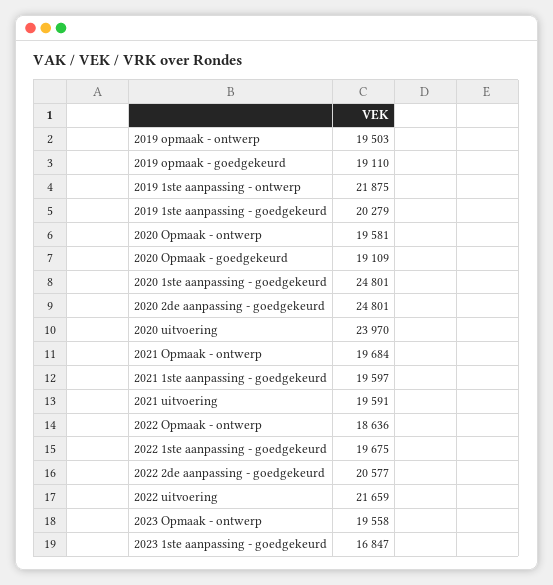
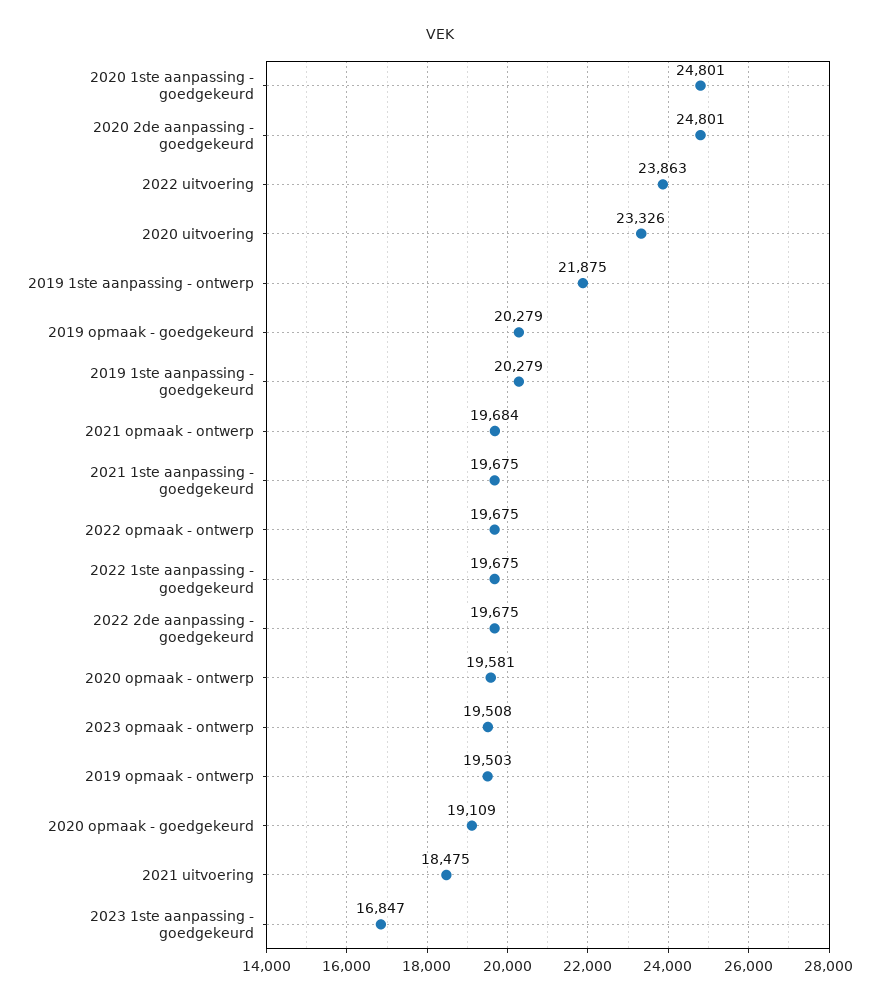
2019 opmaak - goedgekeurd: 19110 -> 20279
2020 uitvoering: 23970 -> 23326
2021 1ste aanpassing - goedgekeurd: 19597 -> 19675
2021 uitvoering: 19591 -> 18475
2022 Opmaak - ontwerp: 18636 -> 19675
2022 2de aanpassing - goedgekeurd: 20577 -> 19675
2022 uitvoering: 21659 -> 23863
2023 Opmaak - ontwerp: 19558 -> 19508

